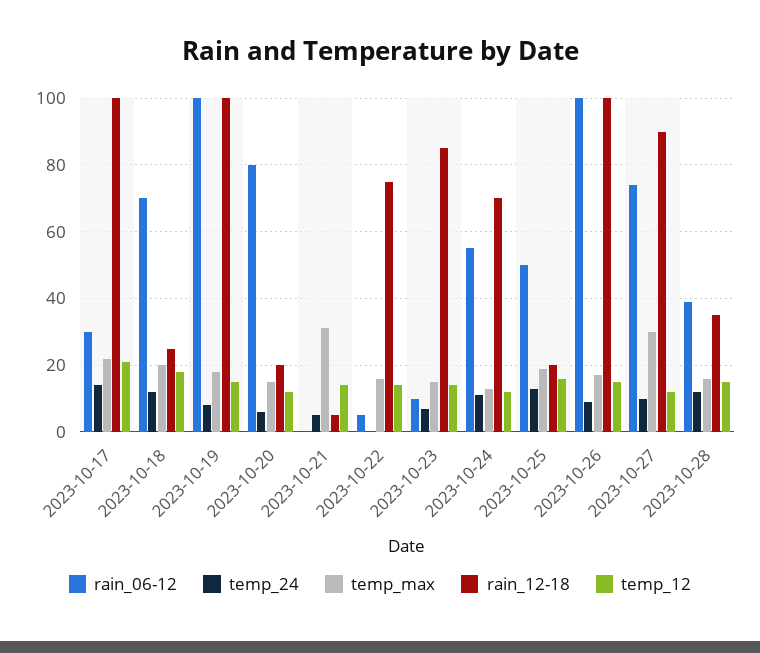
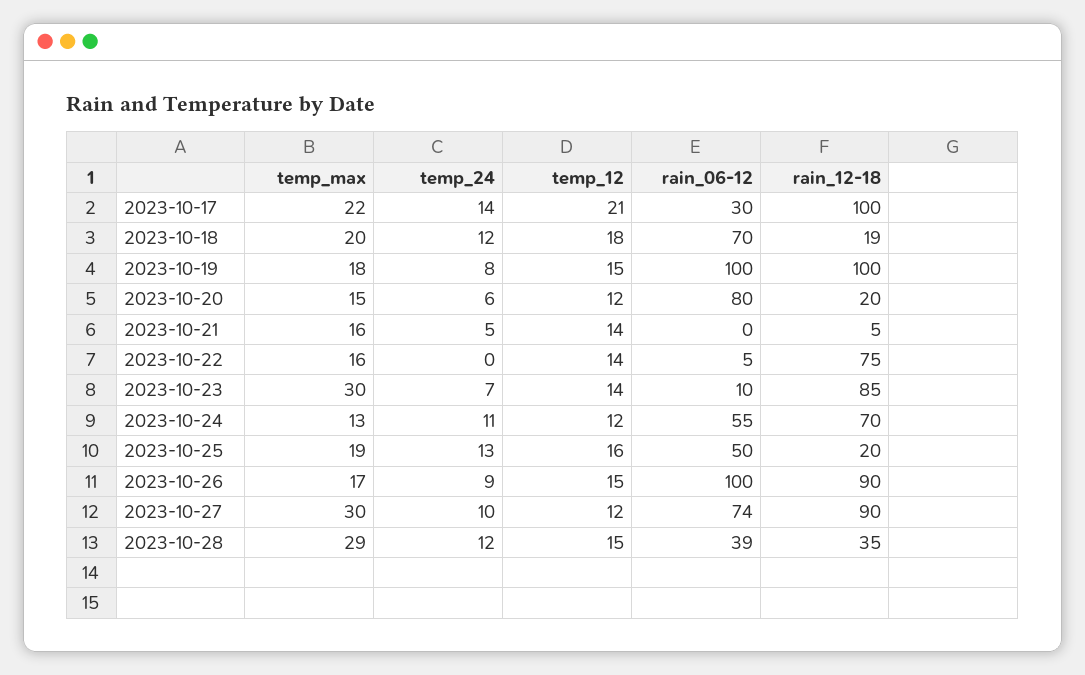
rain_12-18, 2023-10-18: 25 -> 19
temp_max, 2023-10-21: 30 -> 16
temp_max, 2023-10-23: 15 -> 30
rain_12-18, 2023-10-26: 100 -> 90
temp_max, 2023-10-28: 15 -> 29

